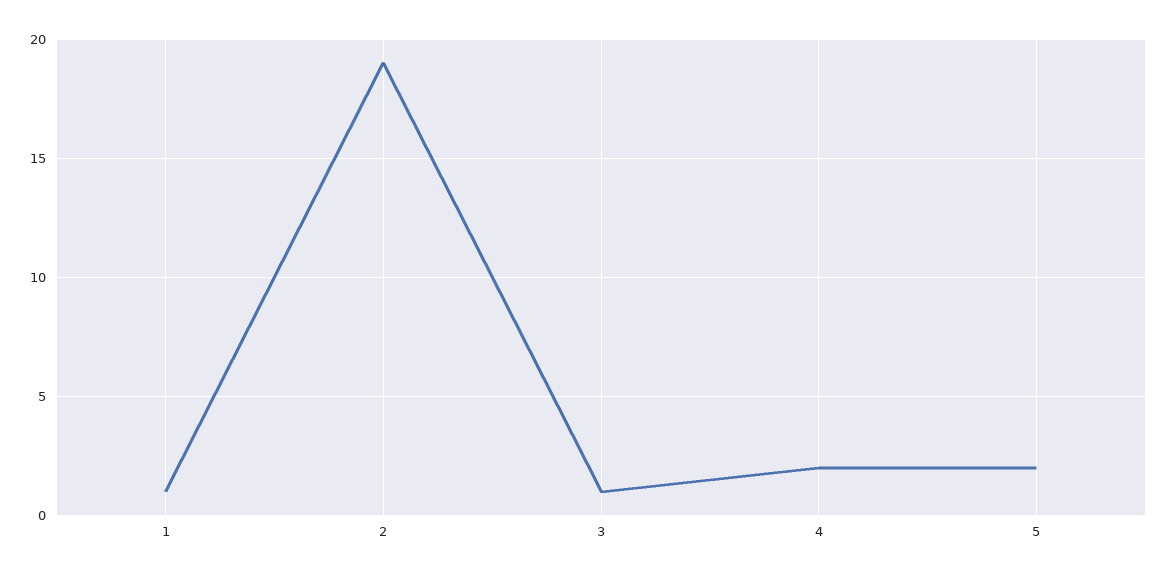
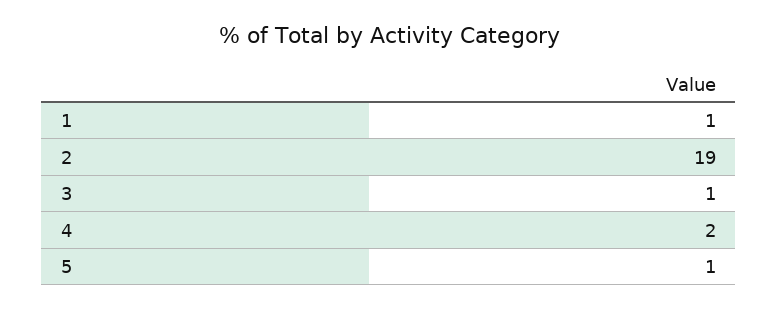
5: 2 -> 1

